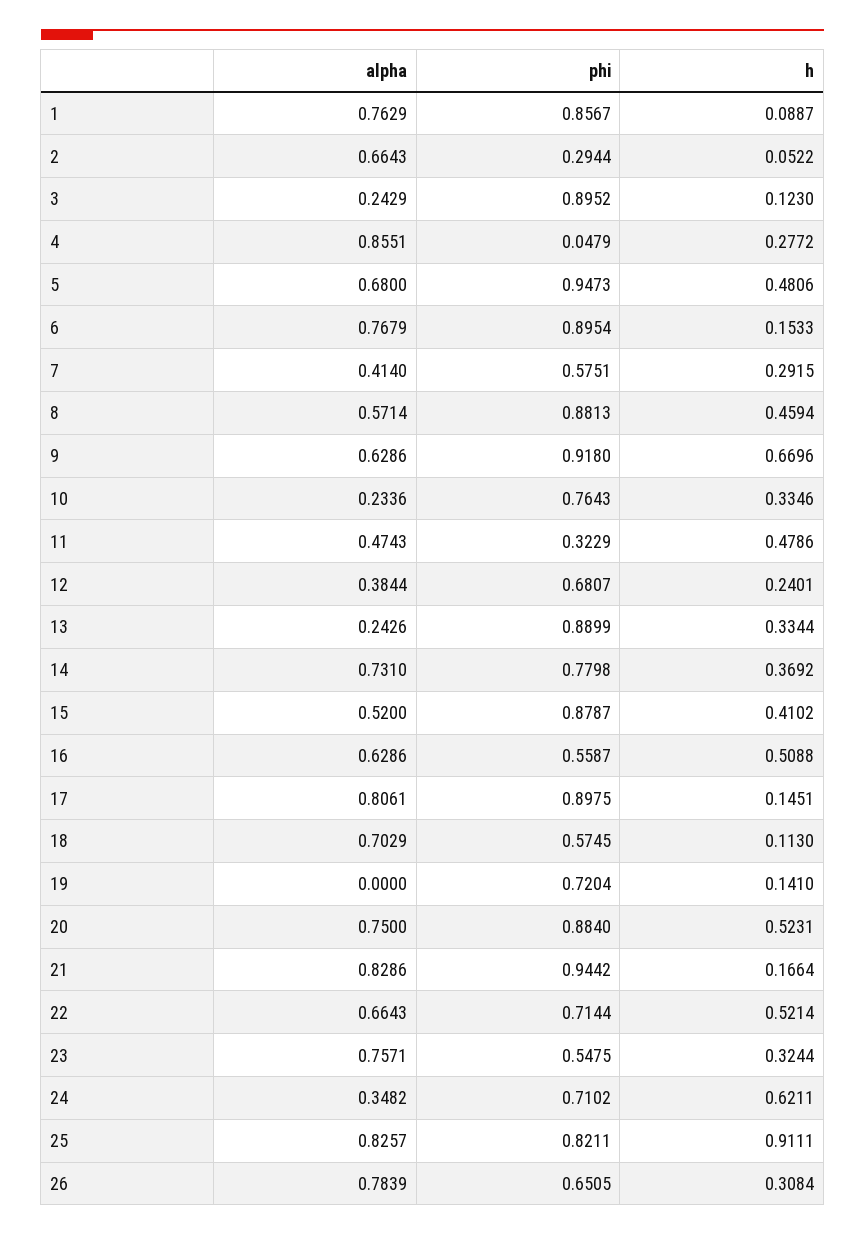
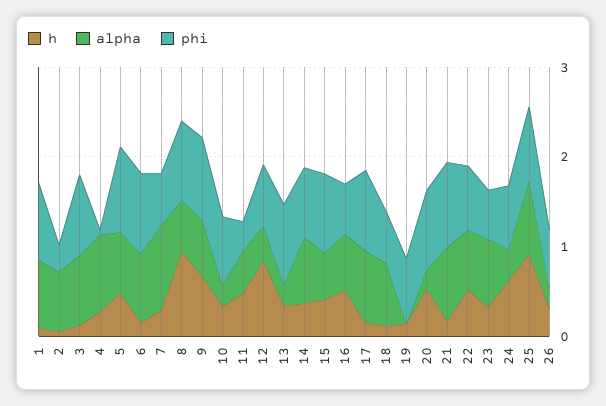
alpha, 3: 0.2429 -> 0.8
alpha, 7: 0.414 -> 1
h, 8: 0.4594 -> 1
h, 12: 0.2401 -> 0.8
alpha, 20: 0.75 -> 0.2
alpha, 26: 0.7839 -> 0.2

